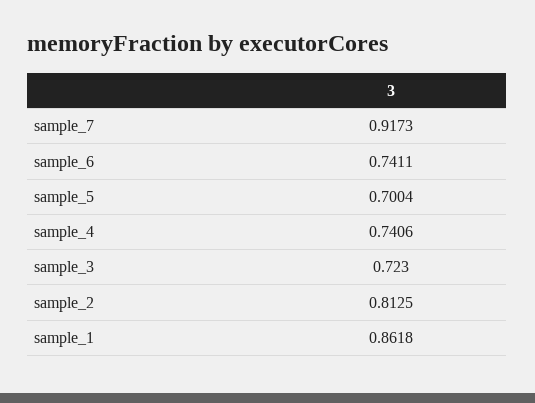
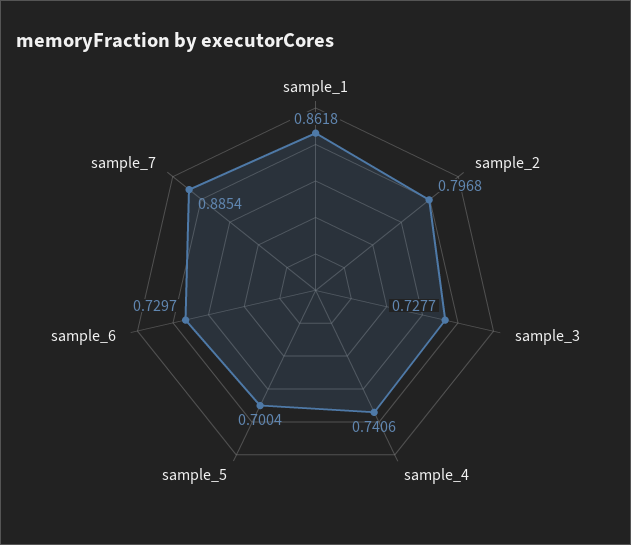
sample_7: 0.9173 -> 0.8854
sample_6: 0.7411 -> 0.7297
sample_3: 0.723 -> 0.7277
sample_2: 0.8125 -> 0.7968

